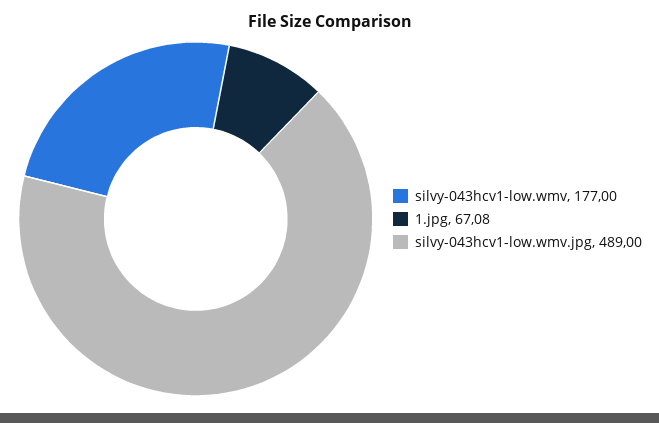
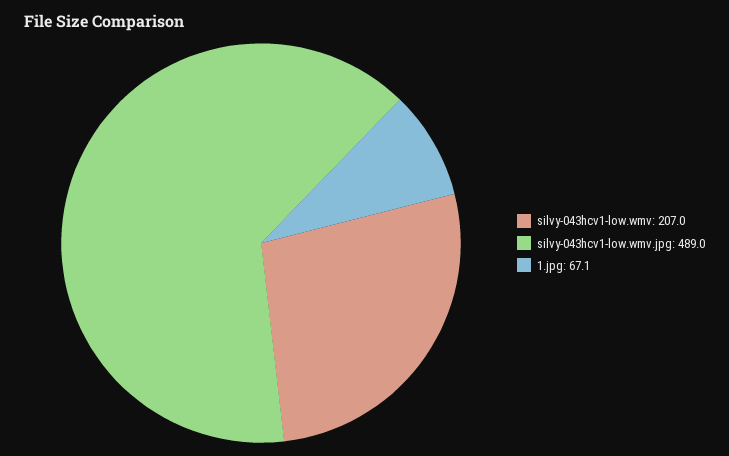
silvy-043hcv1-low.wmv: 177 -> 207

